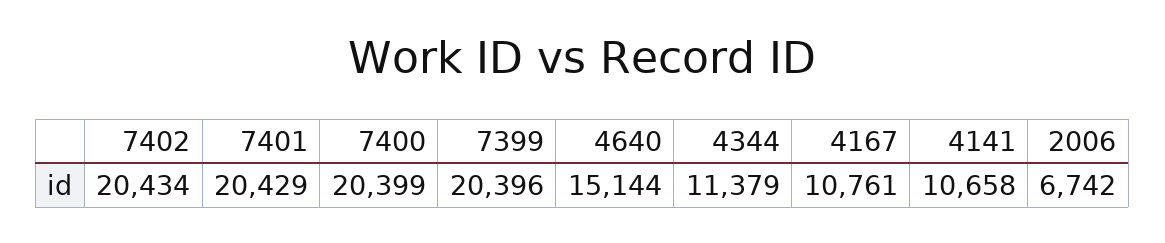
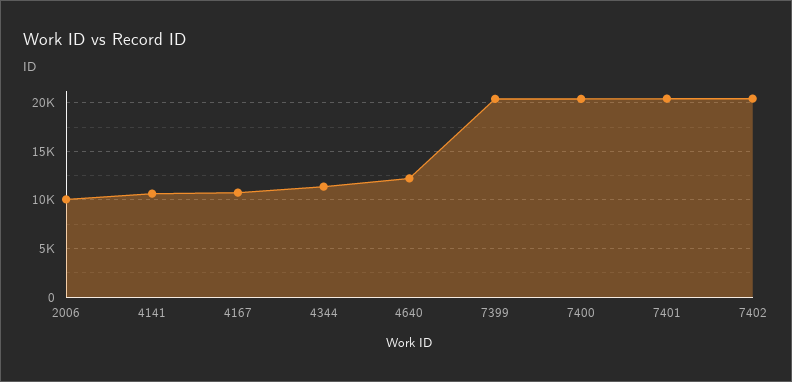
4640: 15144 -> 12000
2006: 6742 -> 10000

